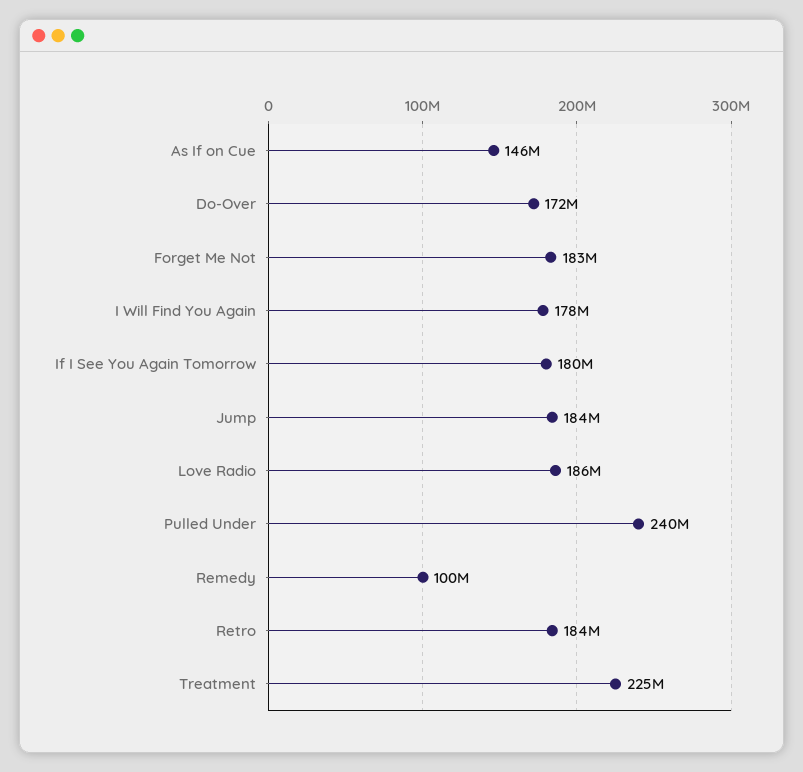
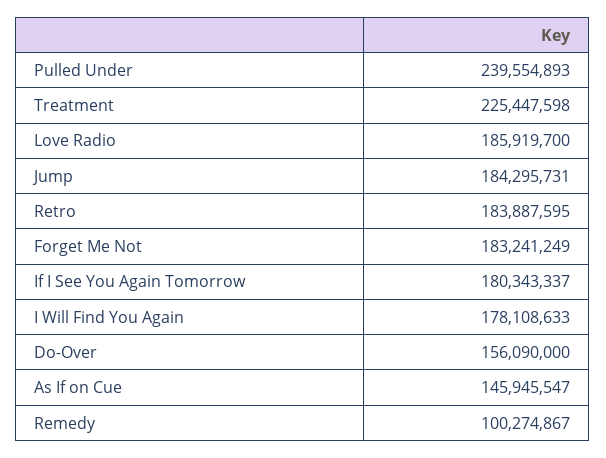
Do-Over: 172000000 -> 156090000

